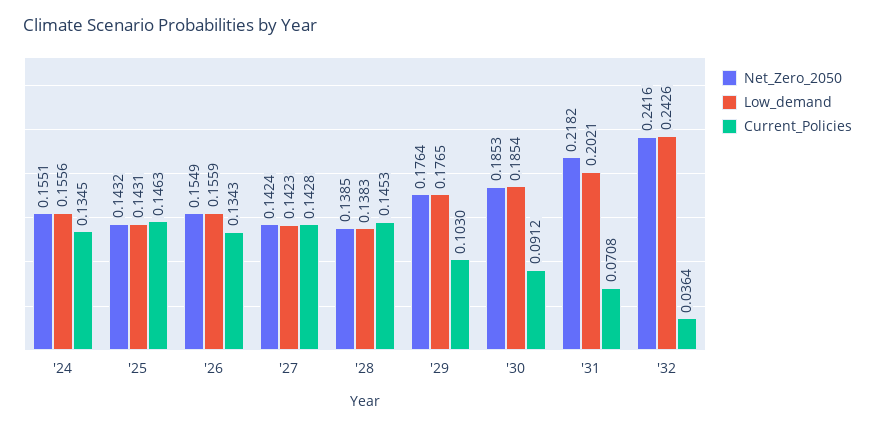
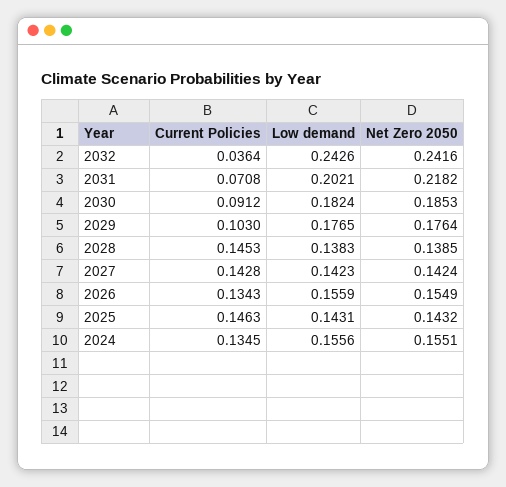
Low_demand, '30: 0.1854 -> 0.1824

